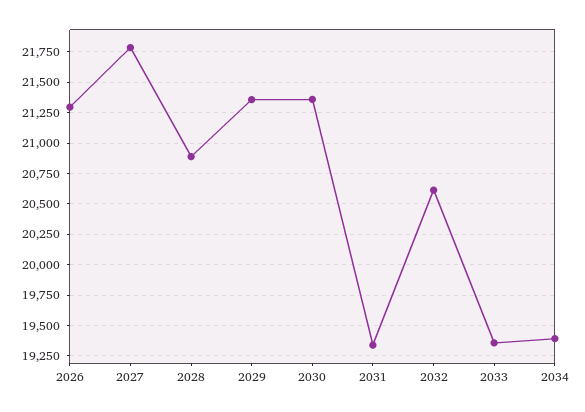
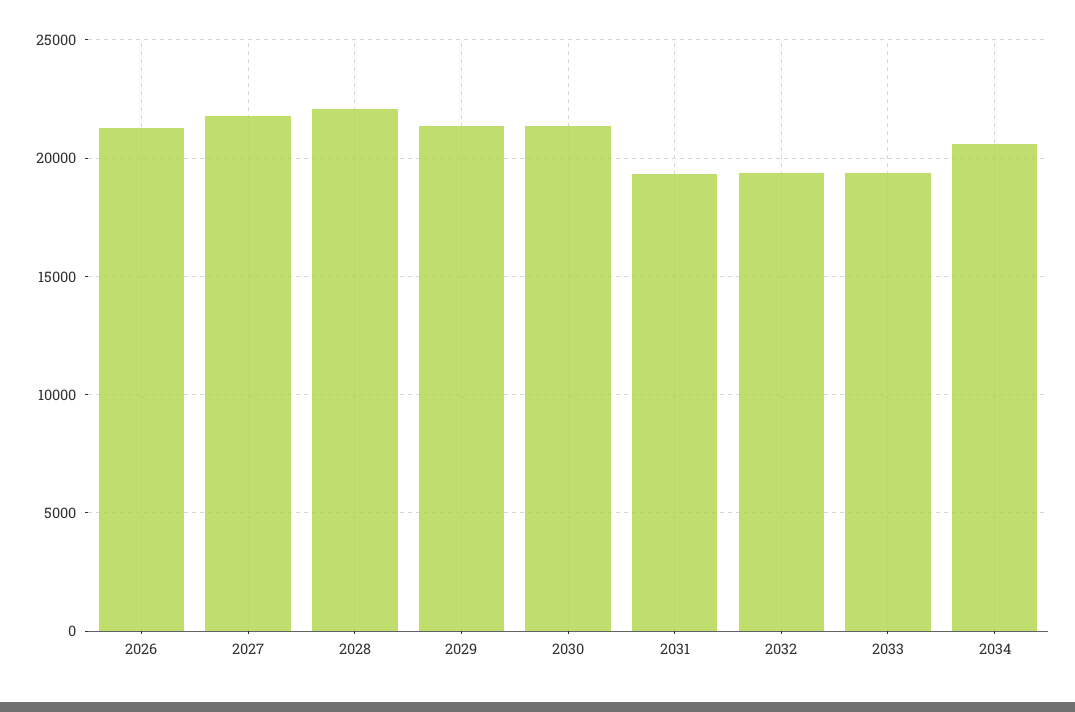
2028: 20900 -> 22000
2032: 20600 -> 19500
2034: 19400 -> 20500

